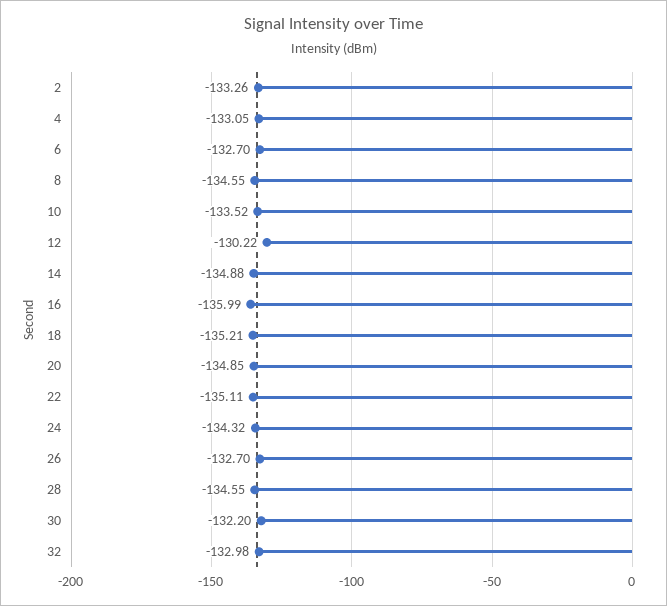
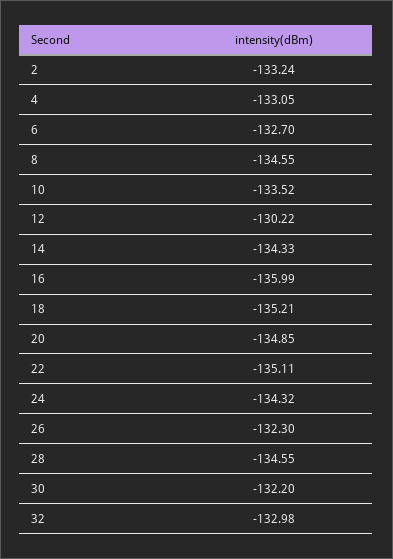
2: -133.26 -> -133.24
14: -134.88 -> -134.33
26: -132.7 -> -132.3

